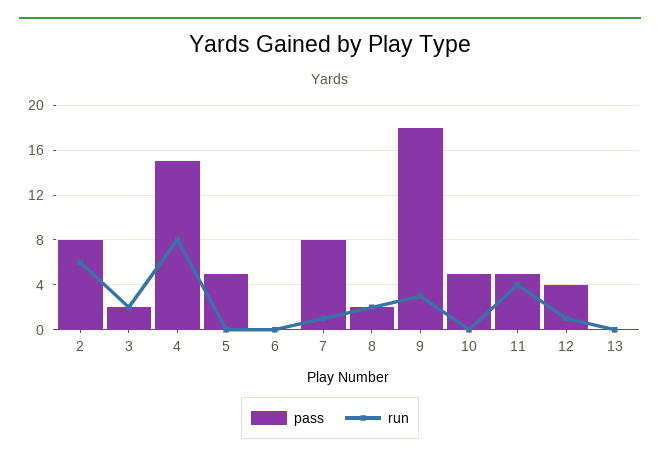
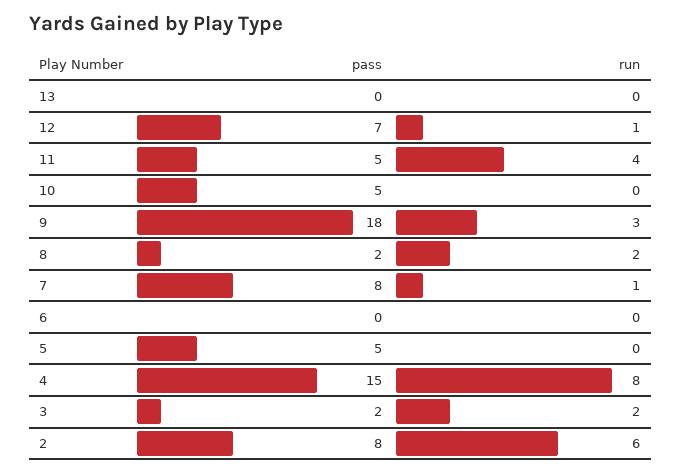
pass, 12: 4 -> 7

